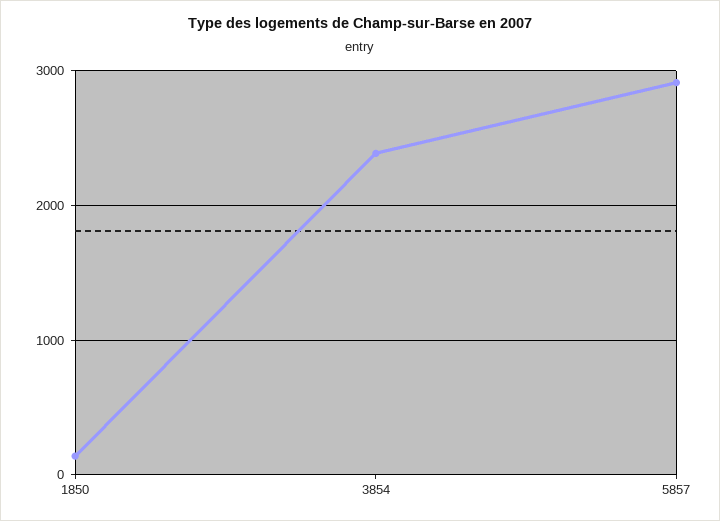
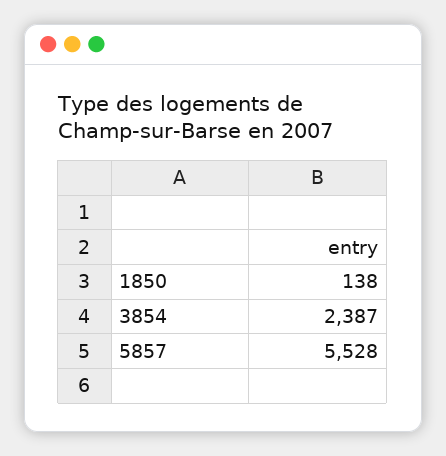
5857: 2900 -> 5528

